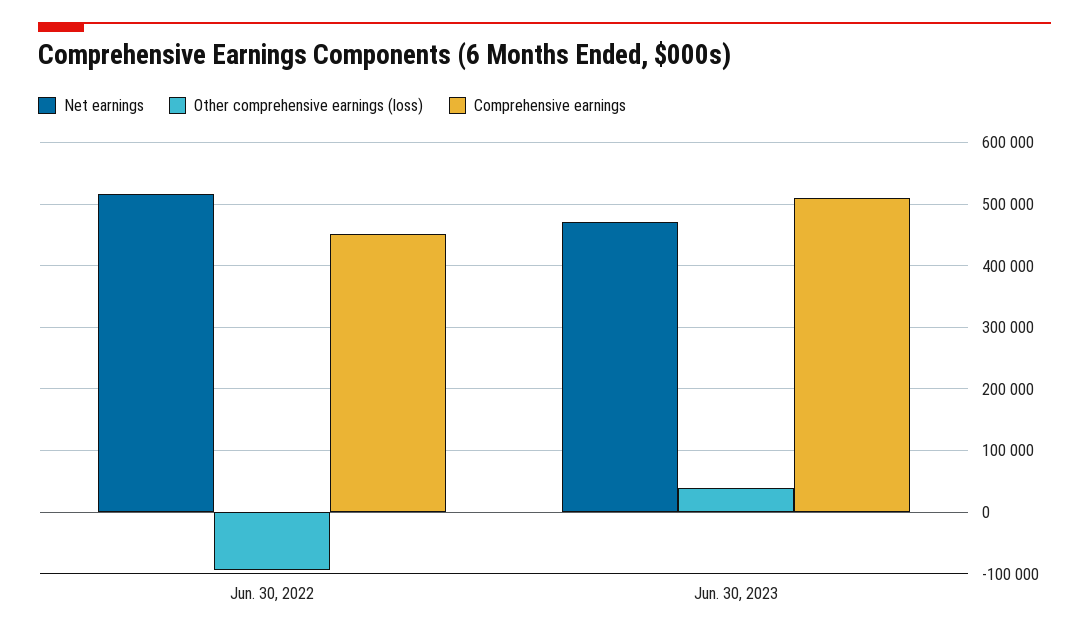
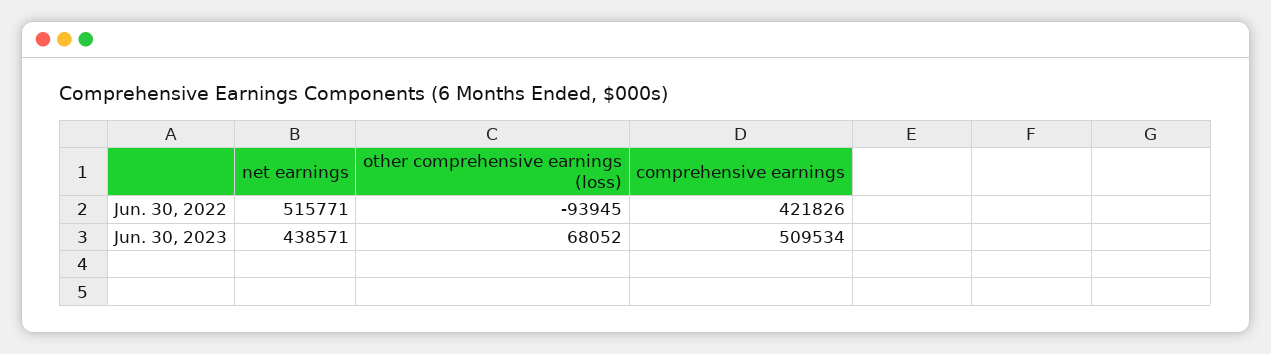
Comprehensive earnings, Jun. 30, 2022: 450000 -> 421826
Net earnings, Jun. 30, 2023: 470000 -> 438571
Other comprehensive earnings (loss), Jun. 30, 2023: 40000 -> 68052

